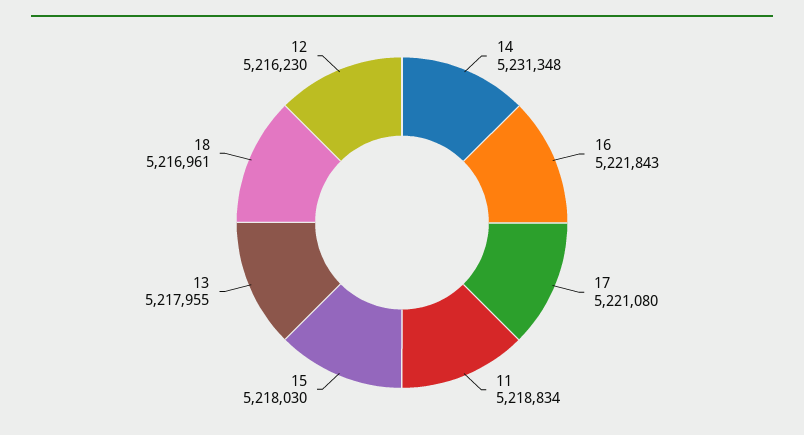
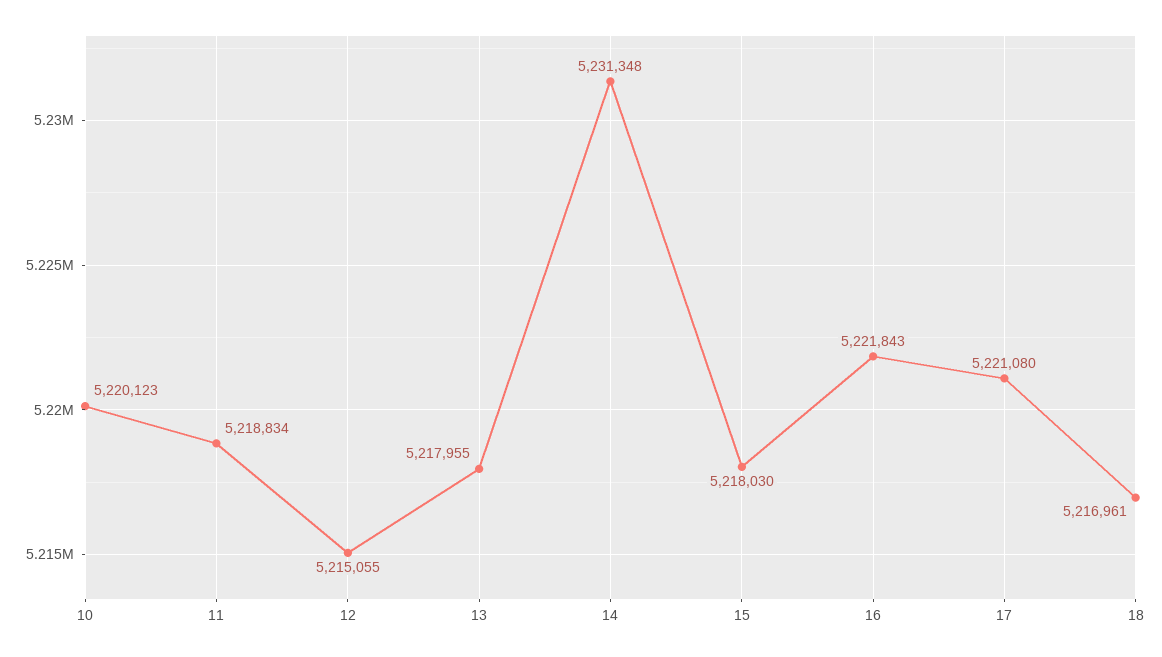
12: 5216230 -> 5215055
10: none -> 5220123

